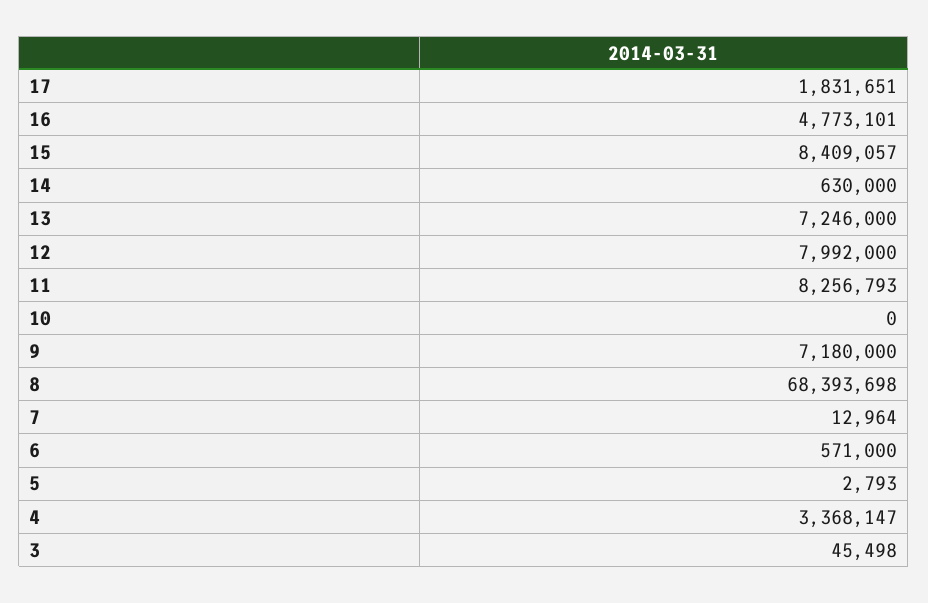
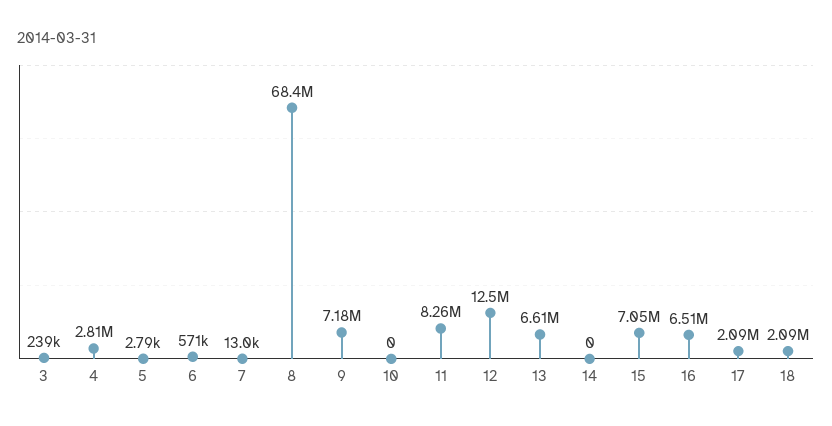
17: 1831651 -> 2090000
16: 4773101 -> 6510000
15: 8409057 -> 7050000
14: 630000 -> 0
13: 7246000 -> 6610000
12: 7992000 -> 12500000
4: 3368147 -> 2810000
3: 45498 -> 239000
18: none -> 2090000

